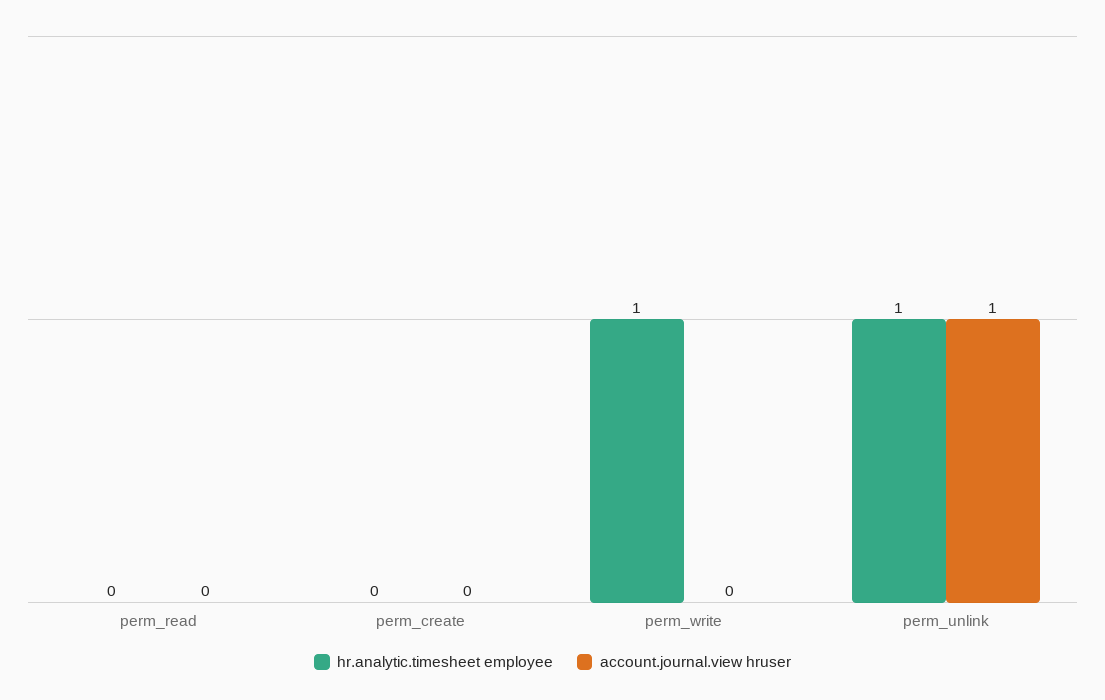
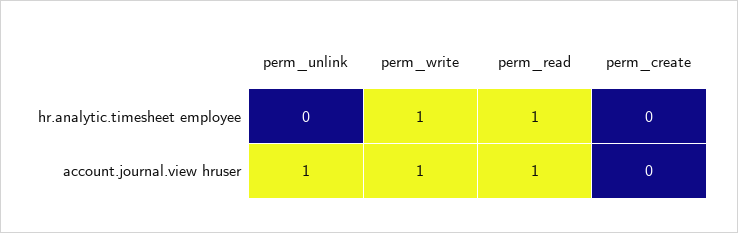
hr.analytic.timesheet employee, perm_read: 0 -> 1
account.journal.view hruser, perm_read: 0 -> 1
account.journal.view hruser, perm_write: 0 -> 1
hr.analytic.timesheet employee, perm_unlink: 1 -> 0

